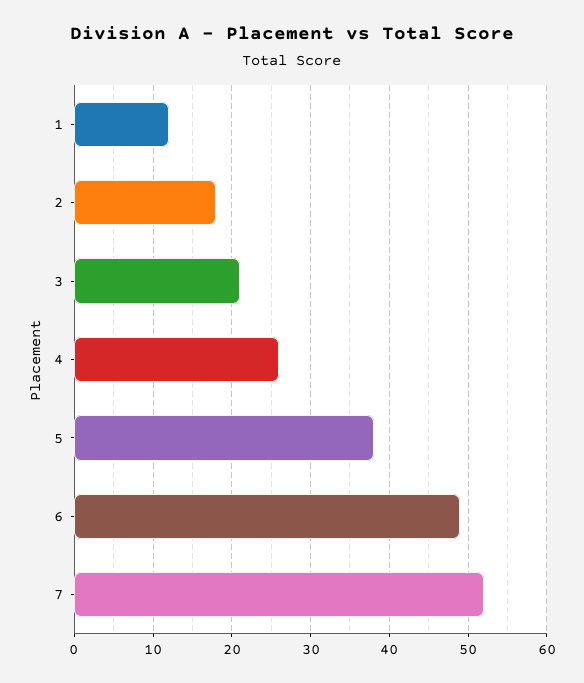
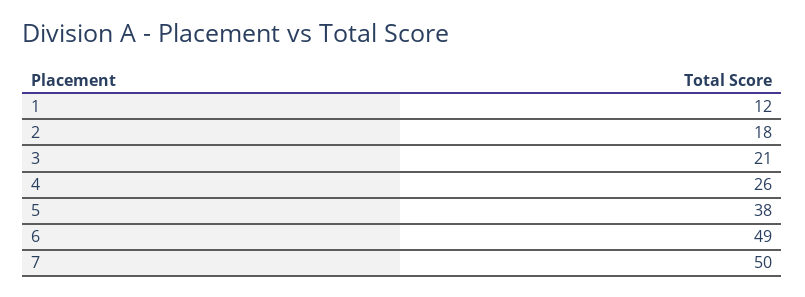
7: 52 -> 50

